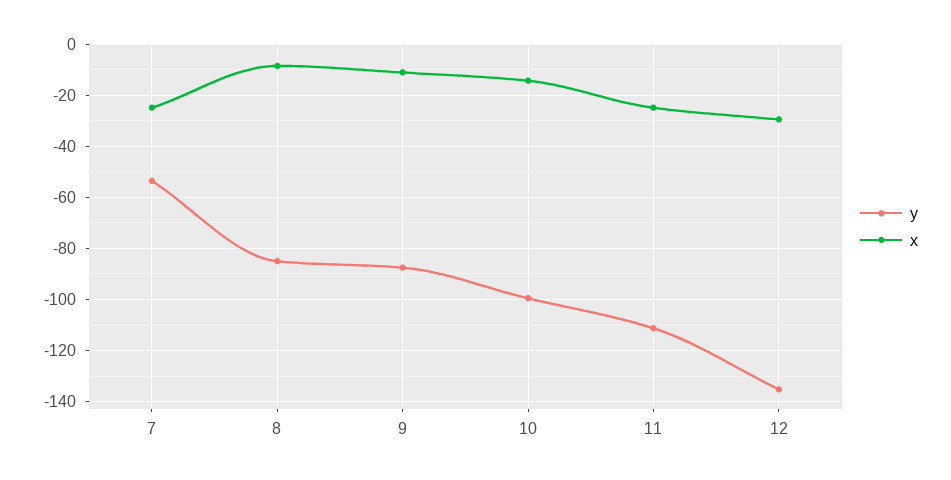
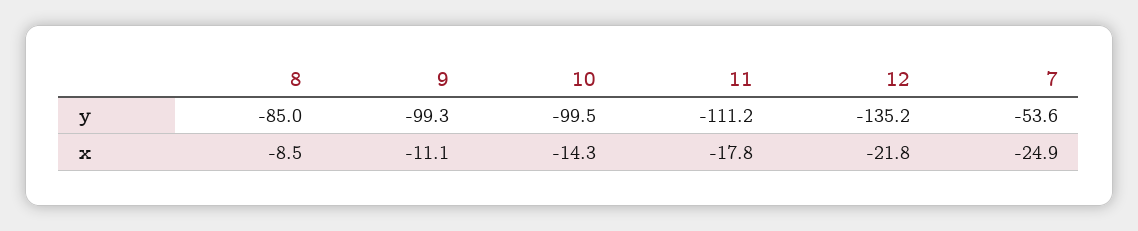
y, 9: -87.5 -> -99.3
x, 11: -25 -> -17.8
x, 12: -30 -> -21.8

